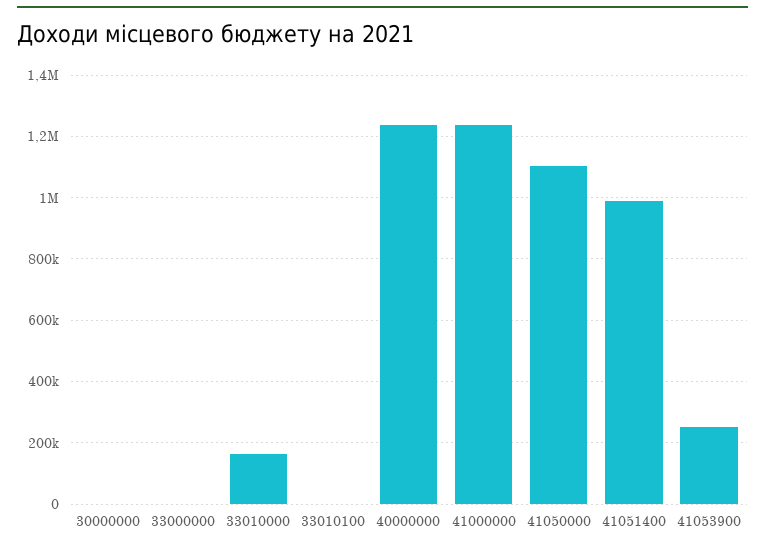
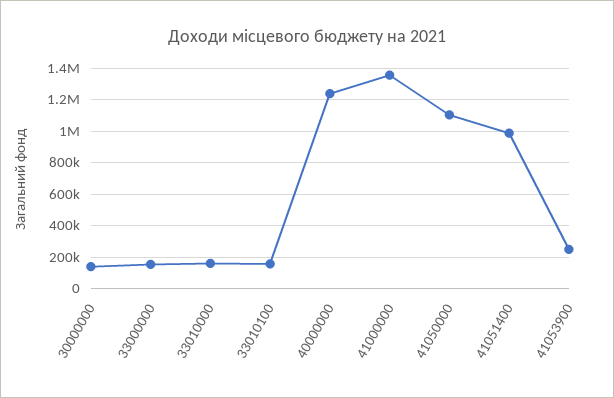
30000000: 0 -> 150000
33000000: 0 -> 150000
33010100: 0 -> 150000
41000000: 1240000 -> 1350000

